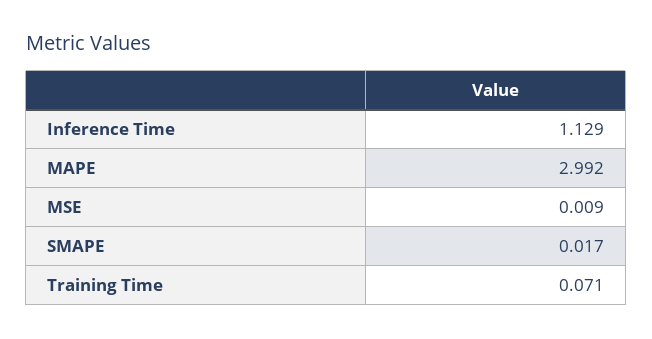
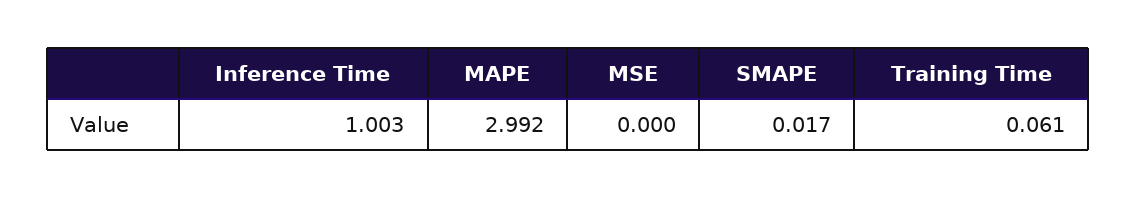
Inference Time: 1.129 -> 1.003
MSE: 0.009 -> 0
Training Time: 0.071 -> 0.061

